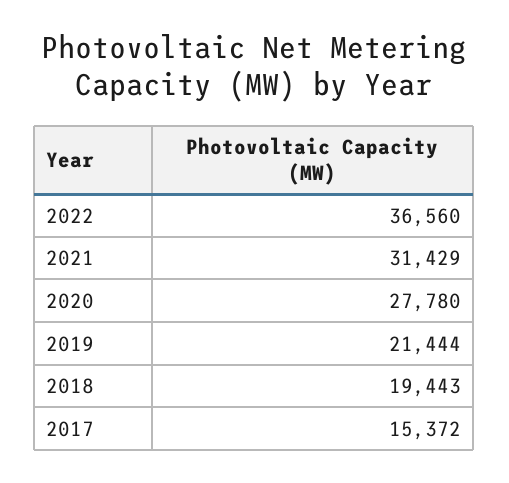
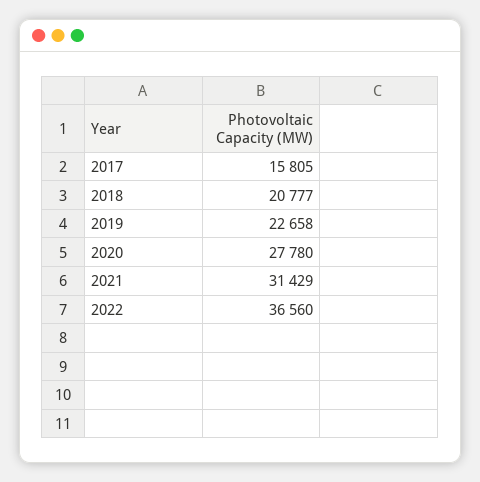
2019: 21444 -> 22658
2018: 19443 -> 20777
2017: 15372 -> 15805

